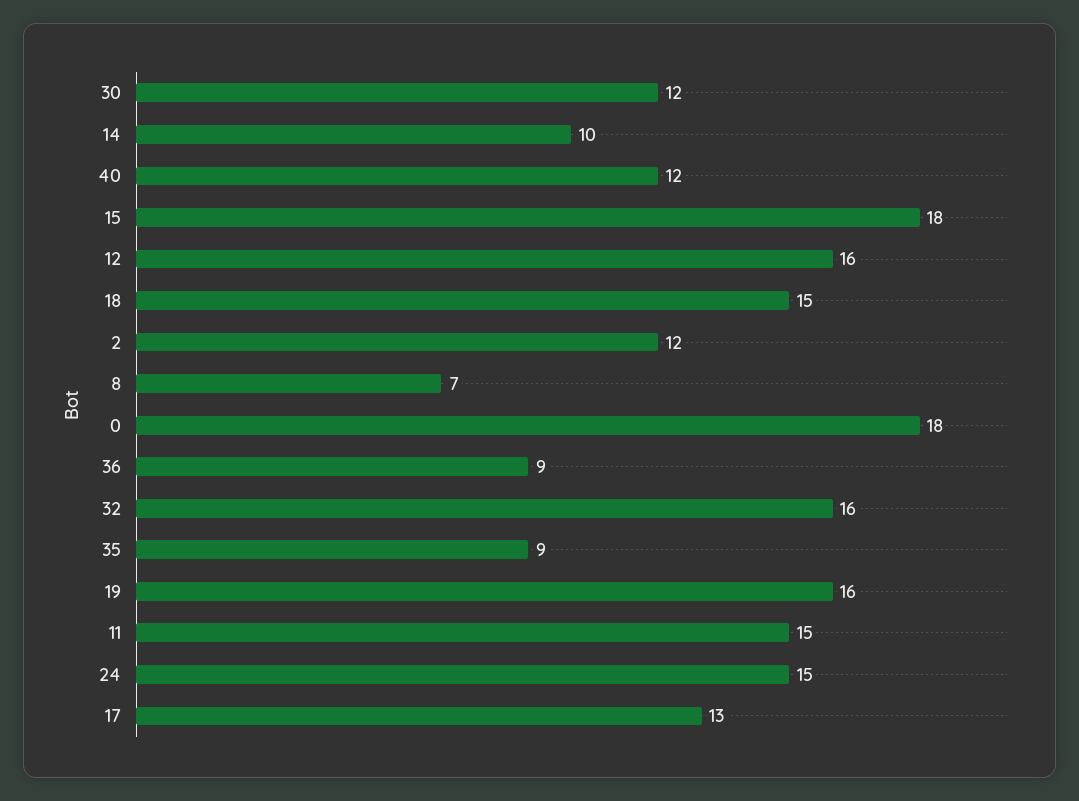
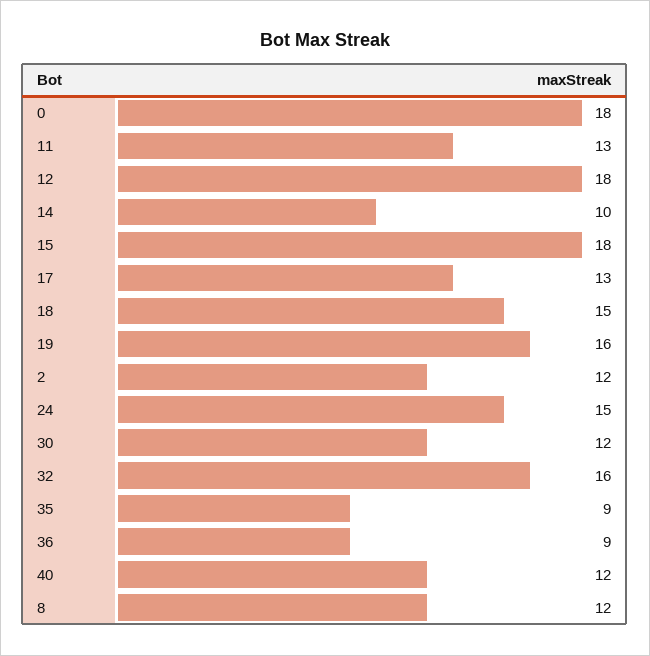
12: 16 -> 18
8: 7 -> 12
11: 15 -> 13

